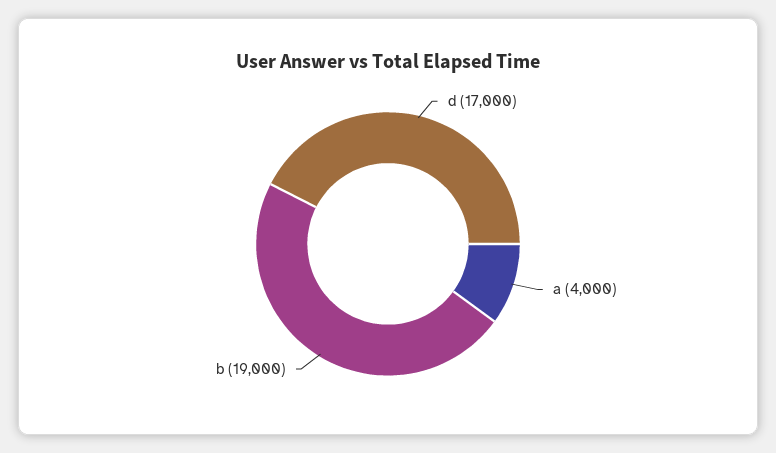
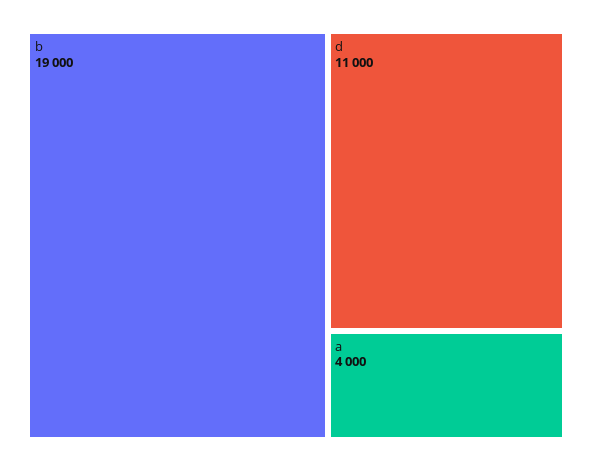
d: 17000 -> 11000

